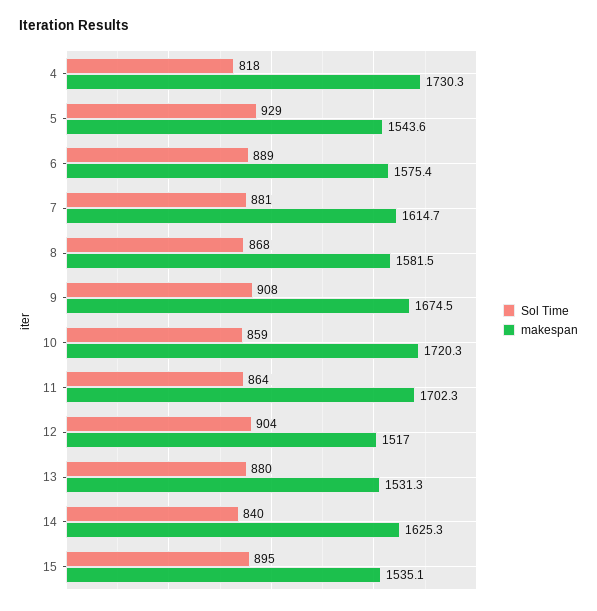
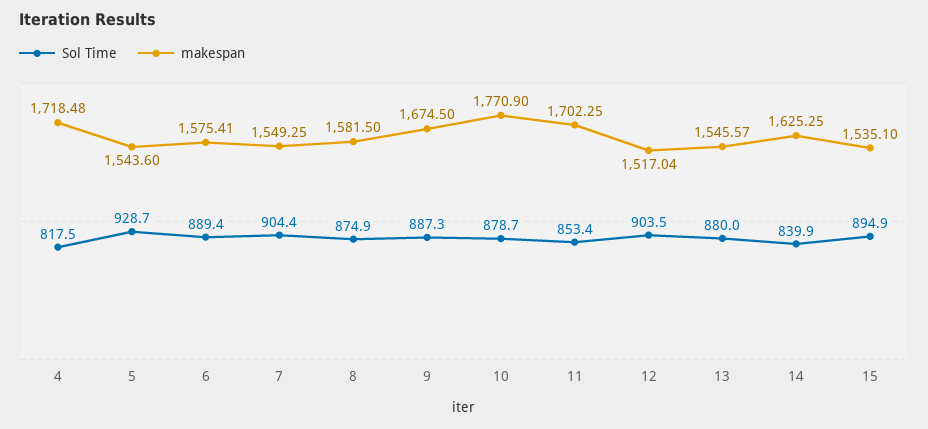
makespan, 4: 1730.3 -> 1718.48
Sol Time, 7: 881 -> 904.4
makespan, 7: 1614.7 -> 1549.25
Sol Time, 8: 868 -> 874.9
Sol Time, 9: 908 -> 887.3
Sol Time, 10: 859 -> 878.7
makespan, 10: 1720.3 -> 1770.9
Sol Time, 11: 864 -> 853.4
makespan, 13: 1531.3 -> 1545.57

